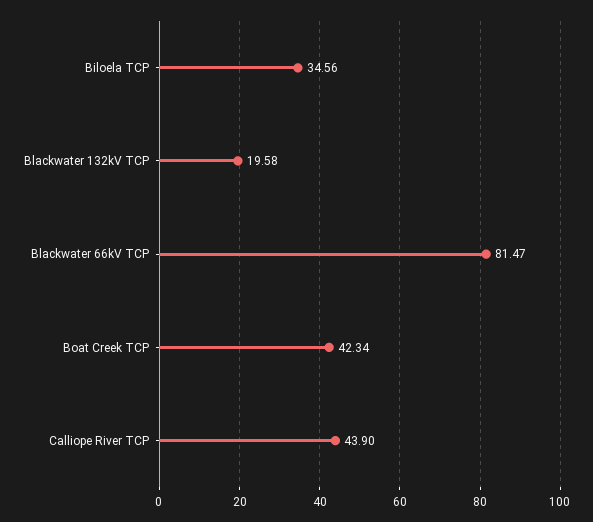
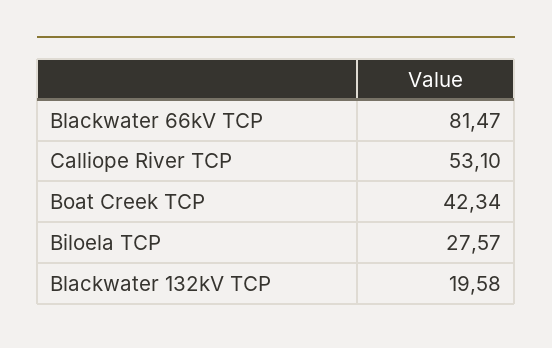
Biloela TCP: 34.56 -> 27.57
Calliope River TCP: 43.9 -> 53.1

